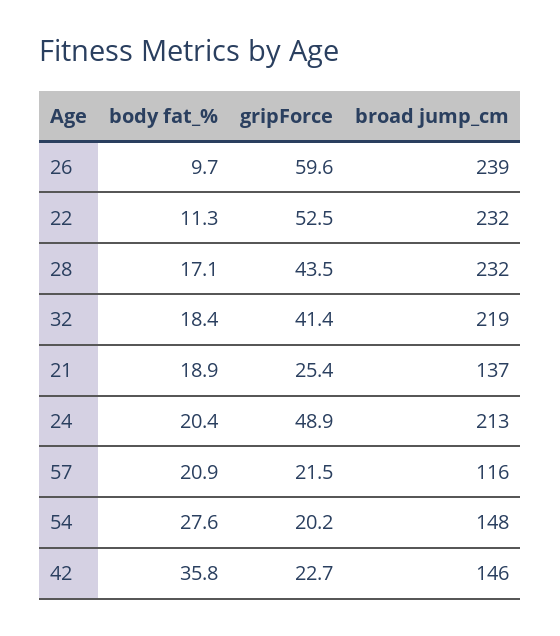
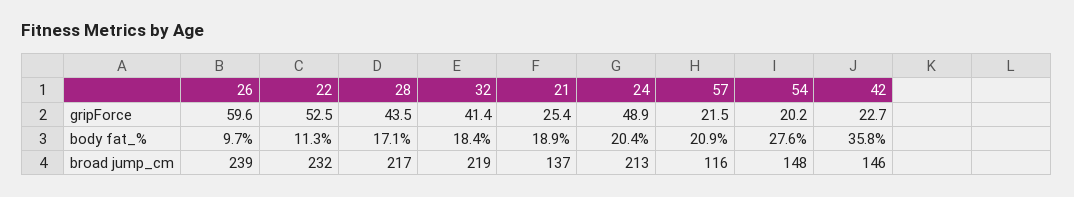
broad jump_cm, 28: 232 -> 217

